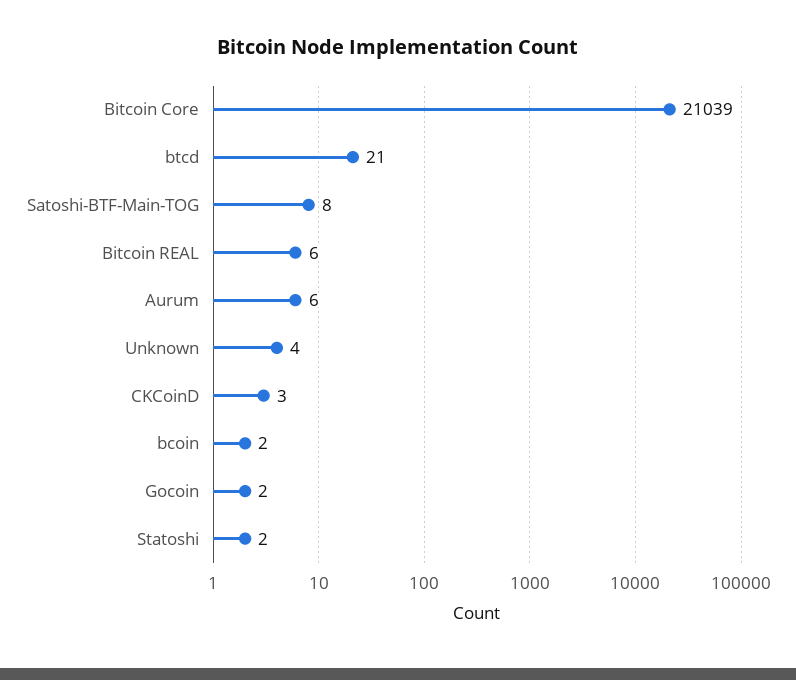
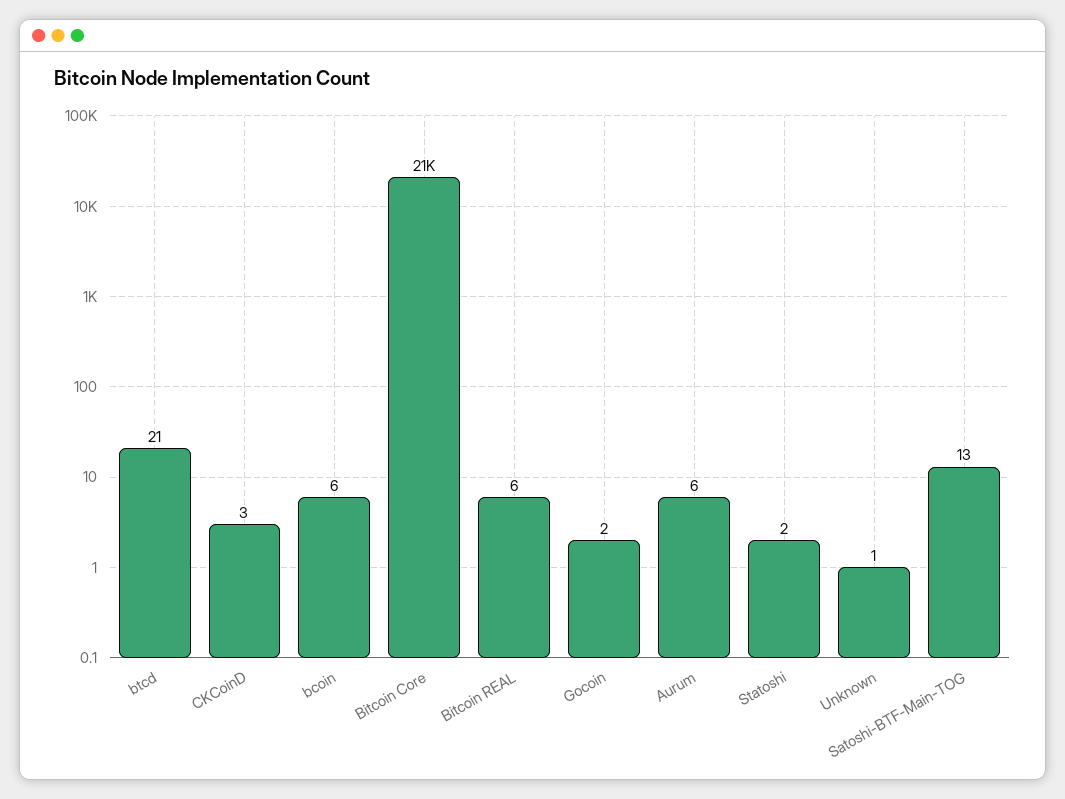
Satoshi-BTF-Main-TOG: 8 -> 13
Unknown: 4 -> 1
bcoin: 2 -> 6

